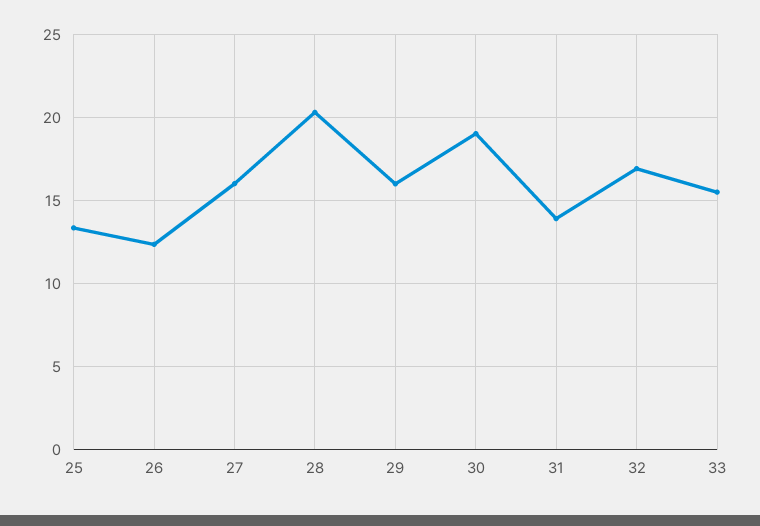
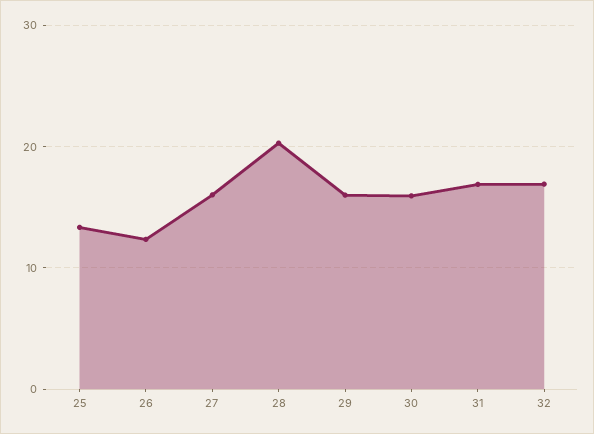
30: 19 -> 16
31: 14 -> 17
33: 15.5 -> none

